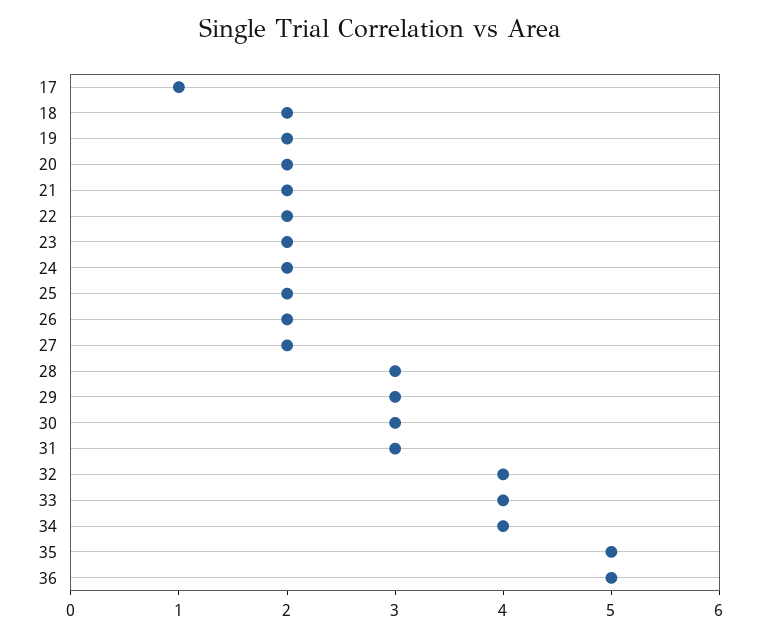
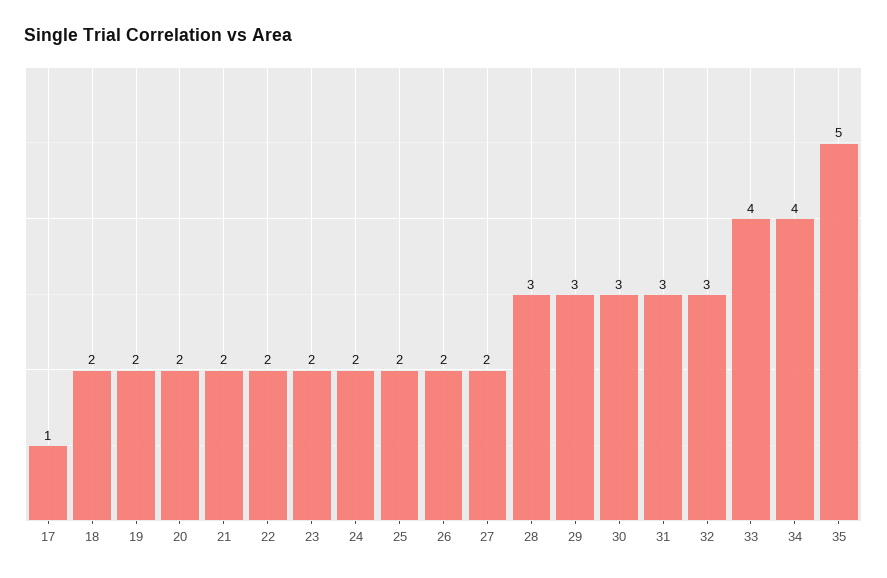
32: 4 -> 3
36: 5 -> none

